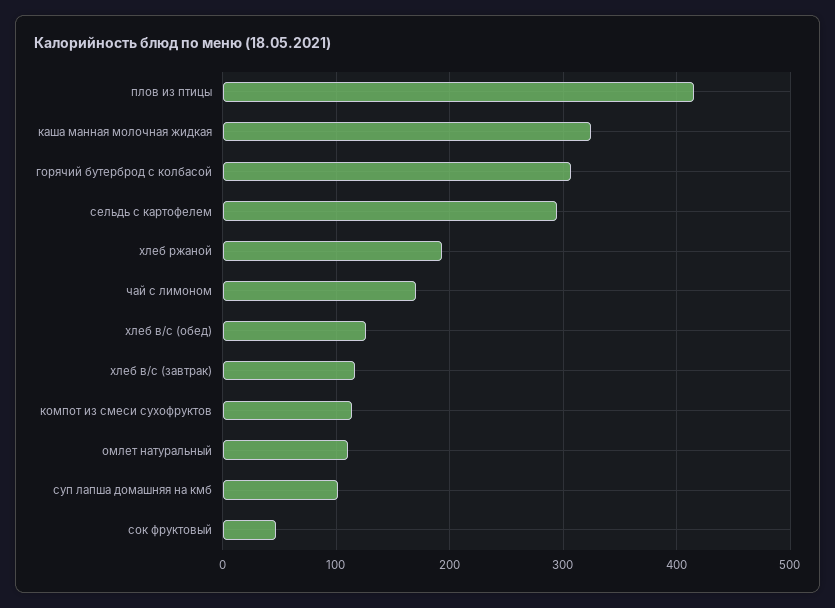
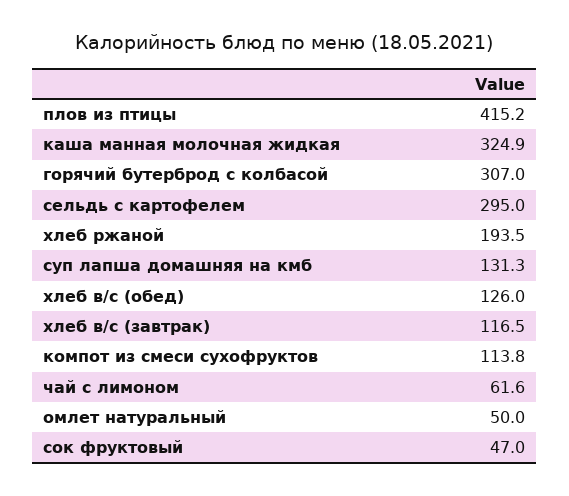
чай с лимоном: 170 -> 61.6
омлет натуральный: 110 -> 50
суп лапша домашняя на кмб: 100 -> 131.3

